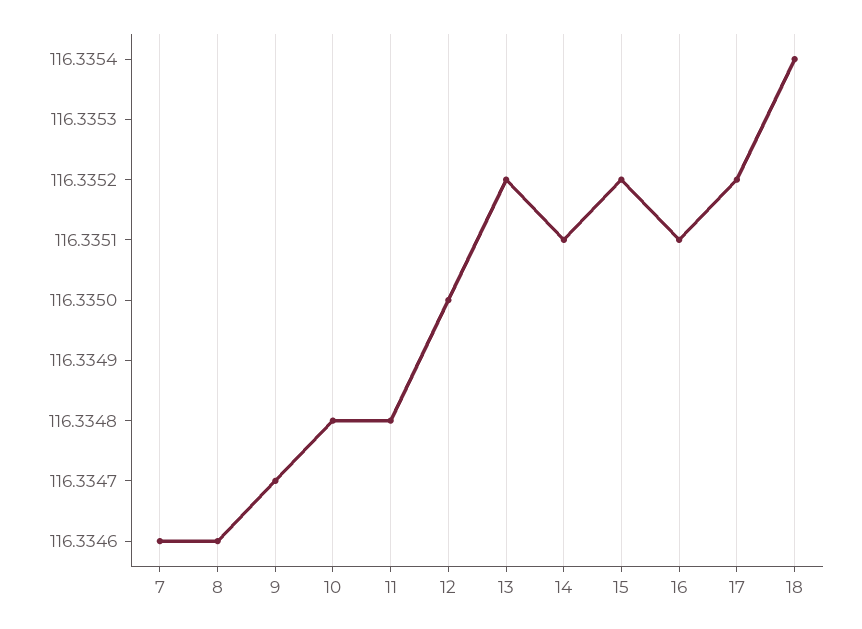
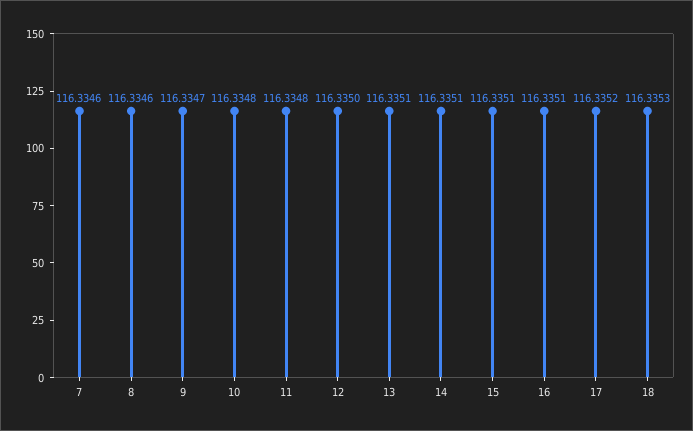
13: 116.3352 -> 116.3351
15: 116.3352 -> 116.3351
18: 116.3354 -> 116.3353

